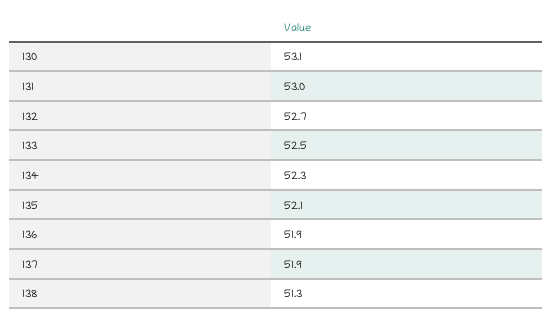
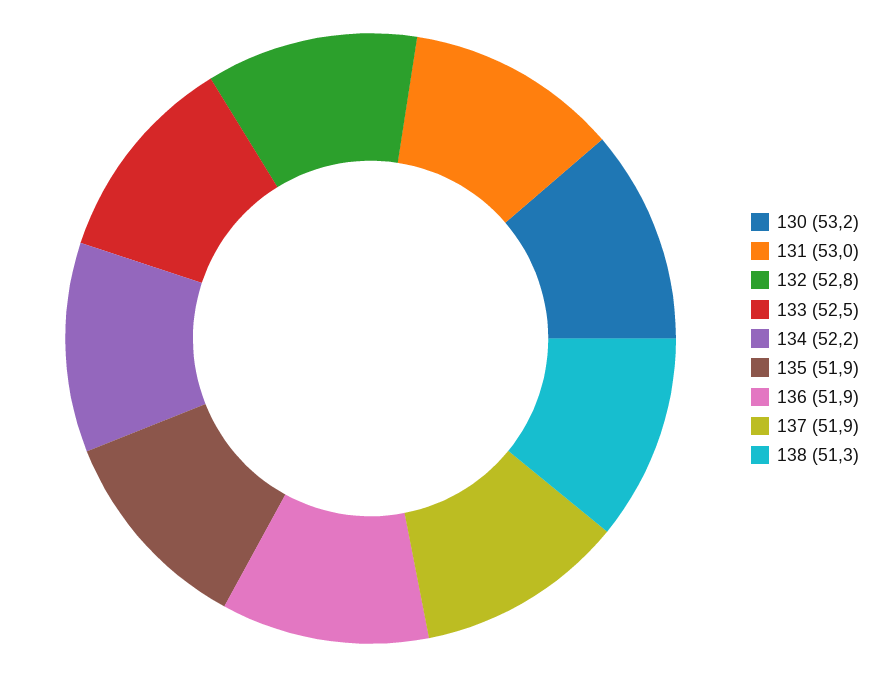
130: 53.1 -> 53.2
132: 52.7 -> 52.8
134: 52.3 -> 52.2
135: 52.1 -> 51.9

